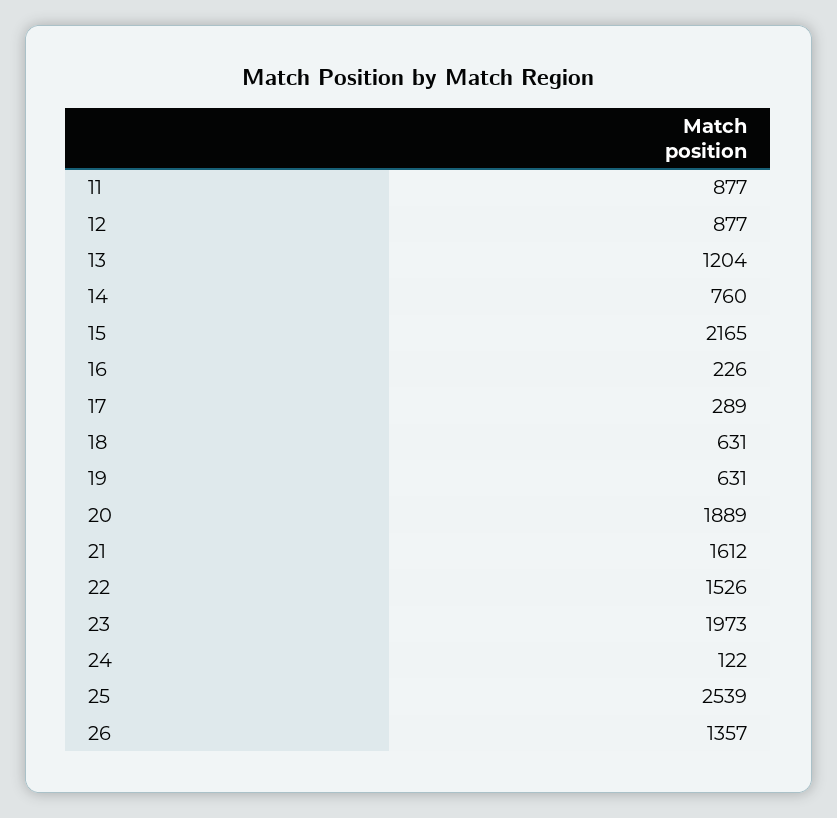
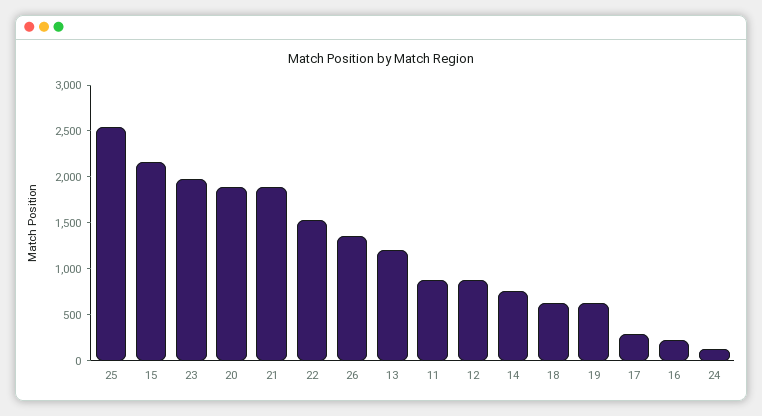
21: 1612 -> 1900

